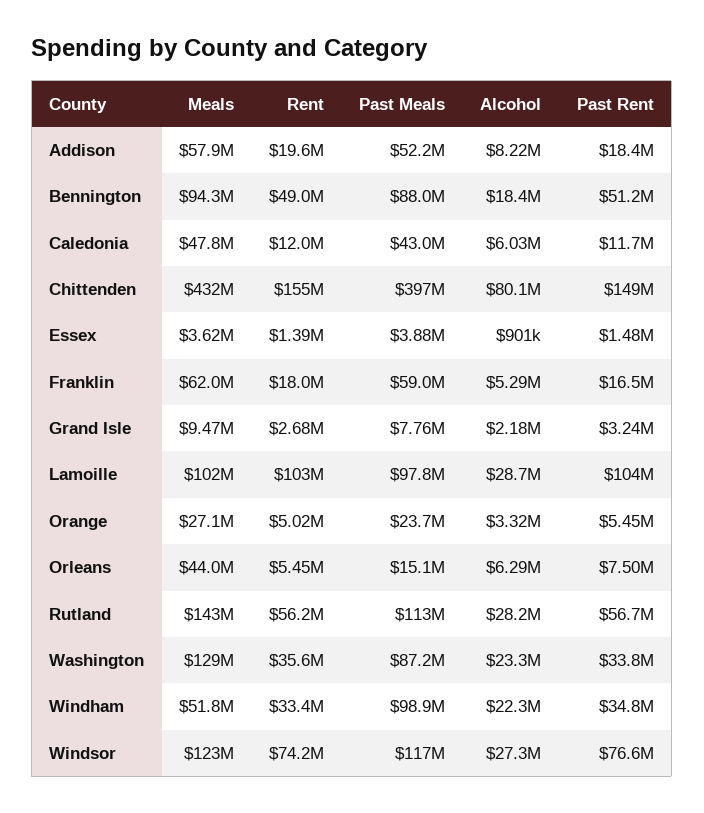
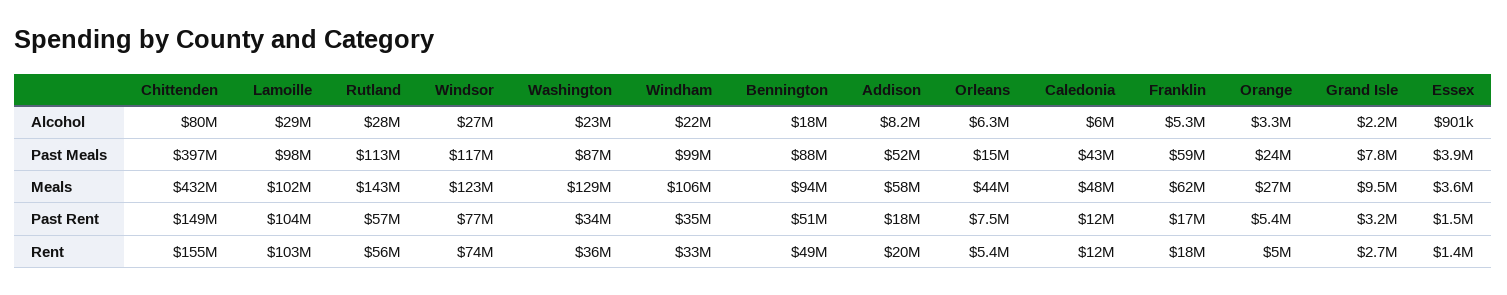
Meals, Windham: 51800000 -> 106000000

